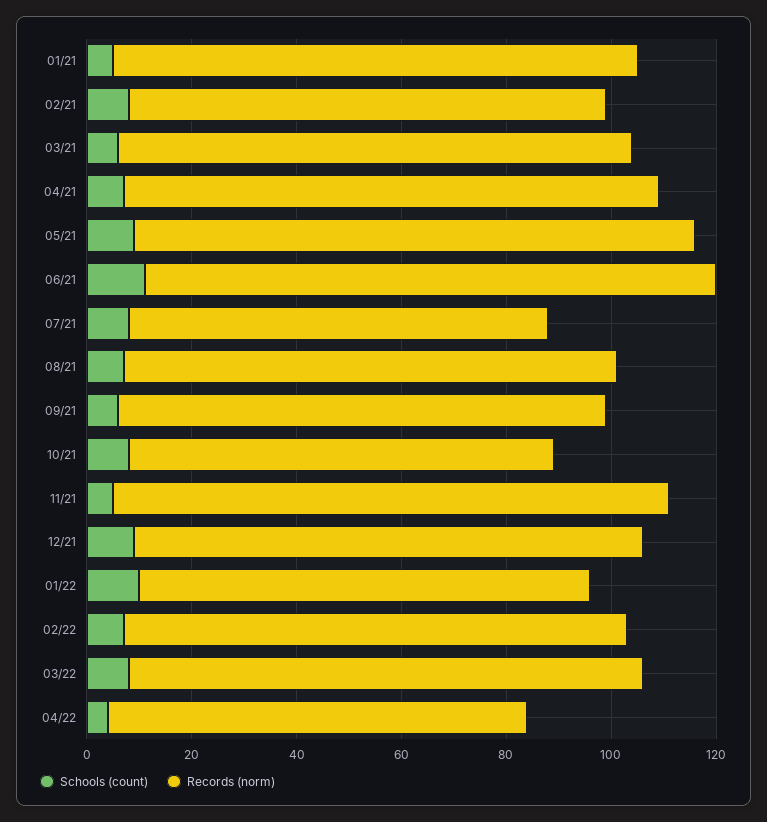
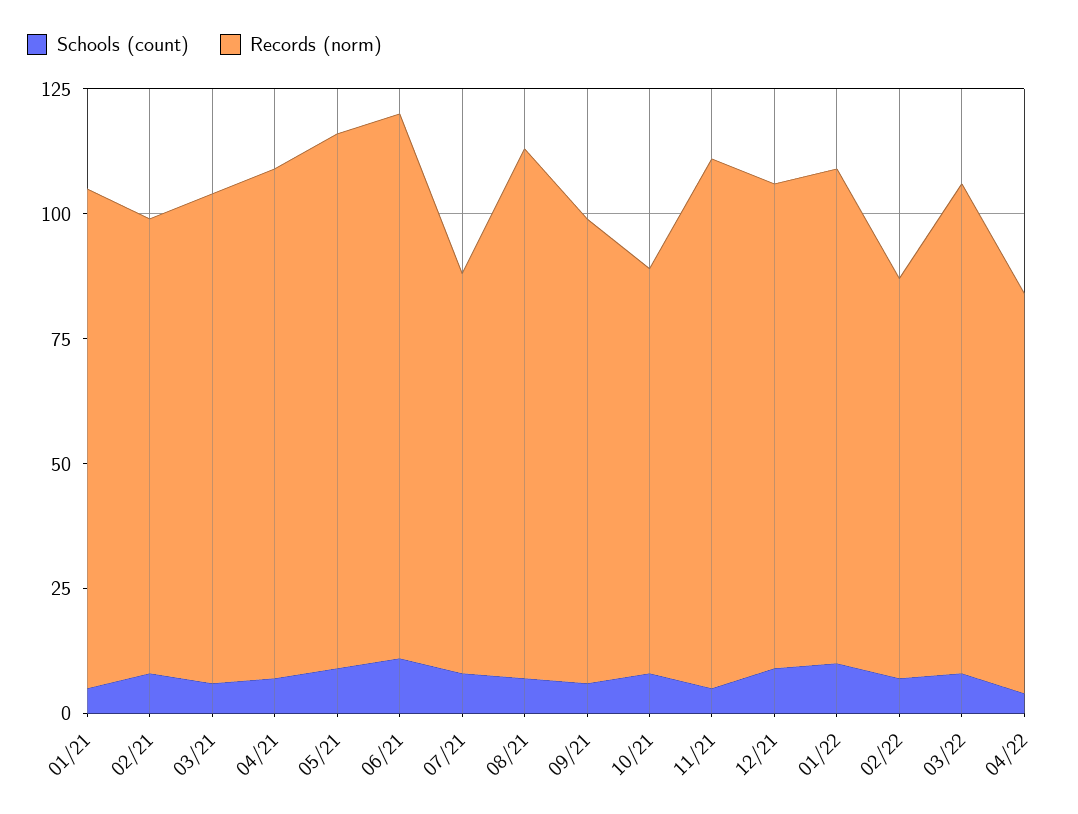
Records (norm), 08/21: 95 -> 105
Records (norm), 01/22: 85 -> 100
Records (norm), 02/22: 95 -> 80

